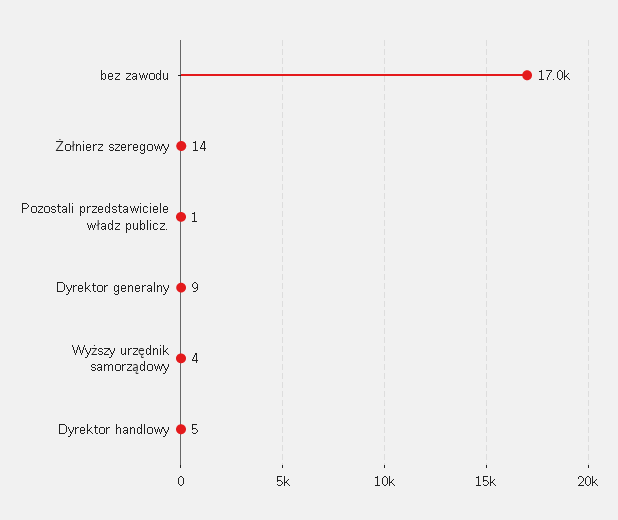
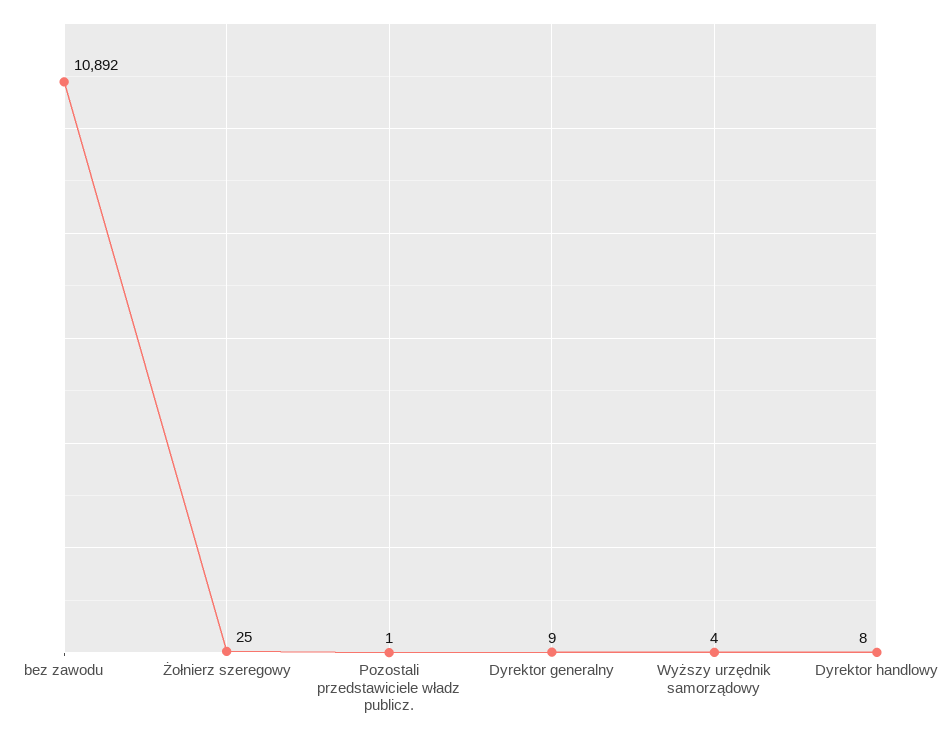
bez zawodu: 17000 -> 10892
Żołnierz szeregowy: 14 -> 25
Dyrektor handlowy: 5 -> 8

